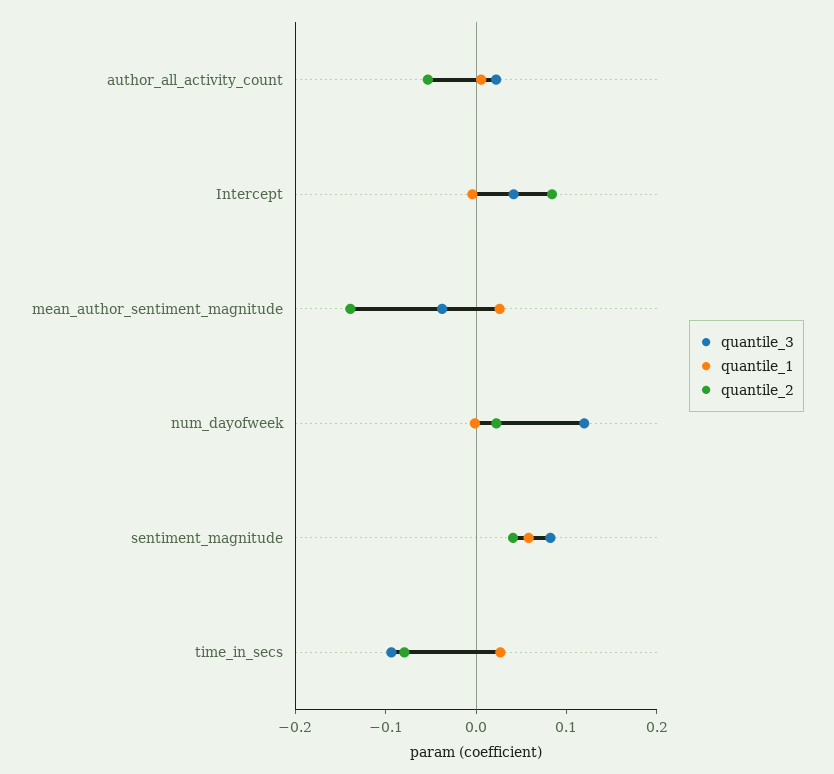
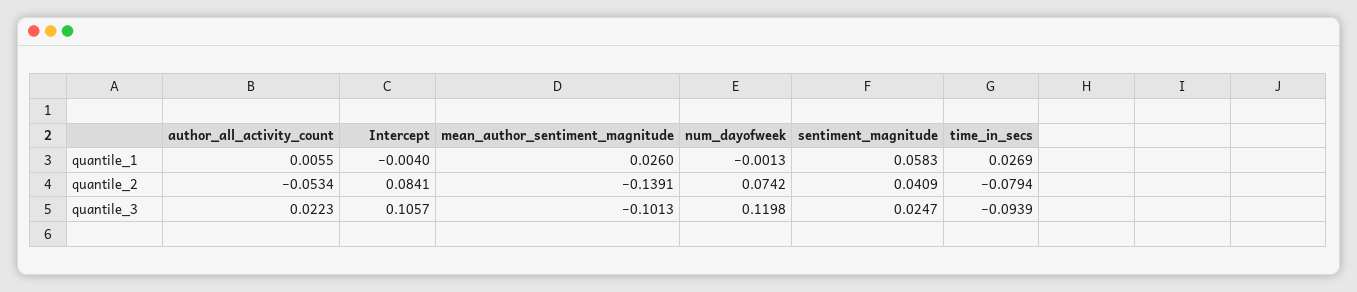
quantile_3, Intercept: 0.04 -> 0.1057
quantile_3, mean_author_sentiment_magnitude: -0.04 -> -0.1013
quantile_2, num_dayofweek: 0.02 -> 0.0742
quantile_3, sentiment_magnitude: 0.08 -> 0.0247

